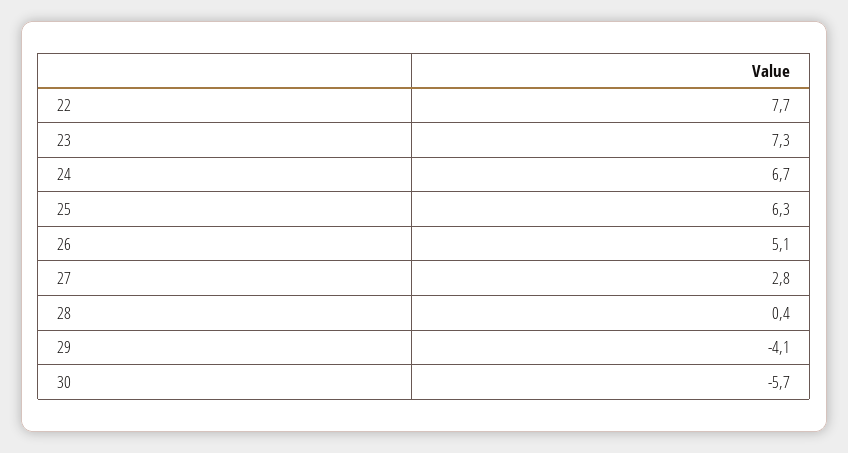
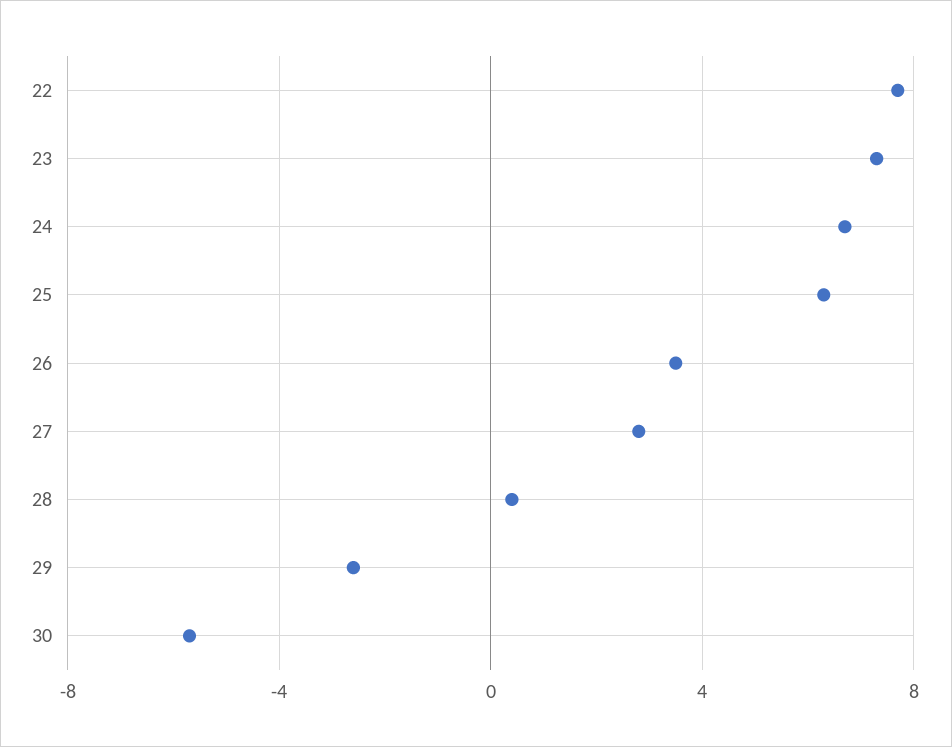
26: 5.1 -> 3.5
29: -4.1 -> -2.5

